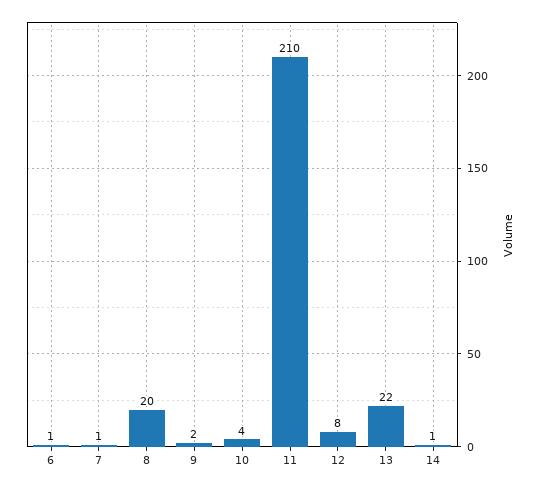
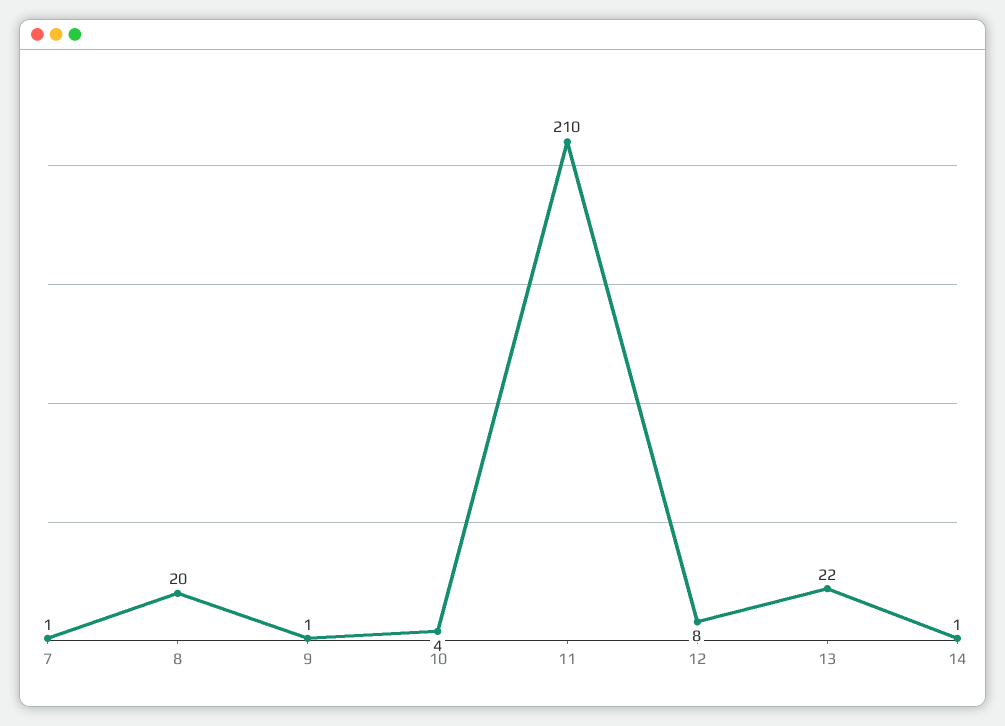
6: 1 -> none
9: 2 -> 1

